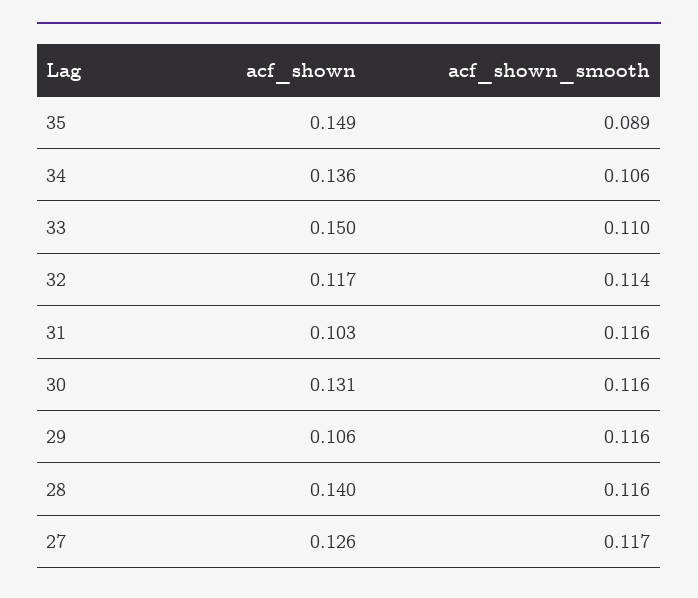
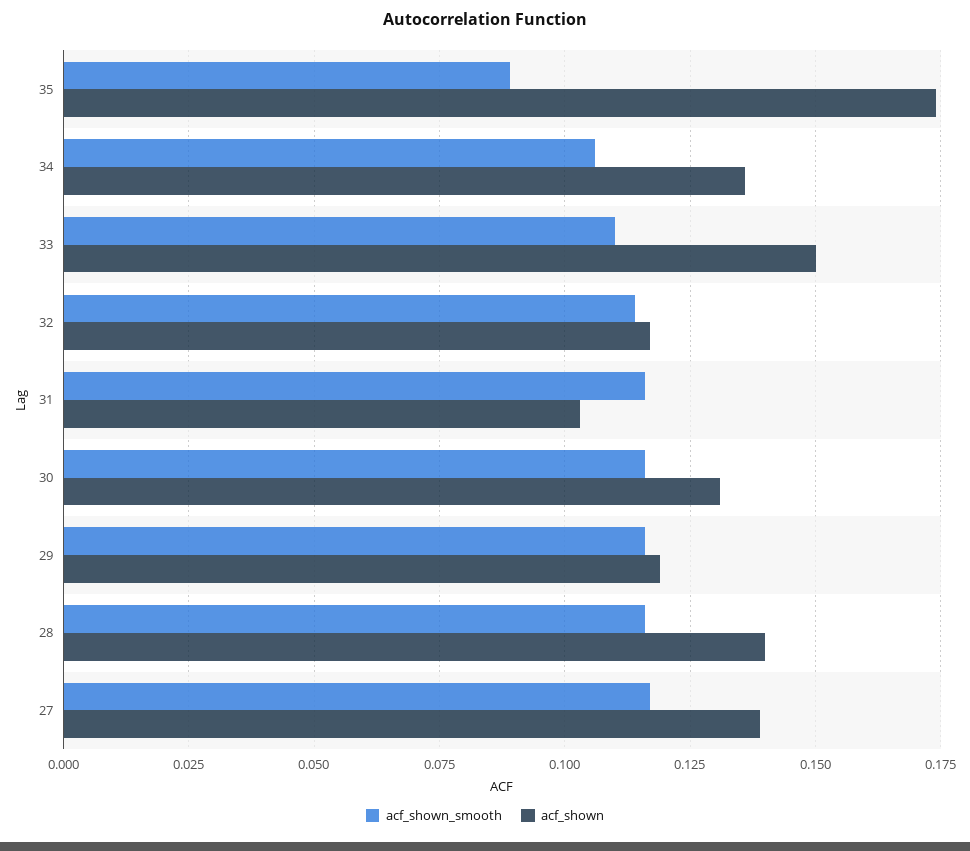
acf_shown, 35: 0.149 -> 0.175
acf_shown, 29: 0.106 -> 0.12
acf_shown, 27: 0.126 -> 0.14

